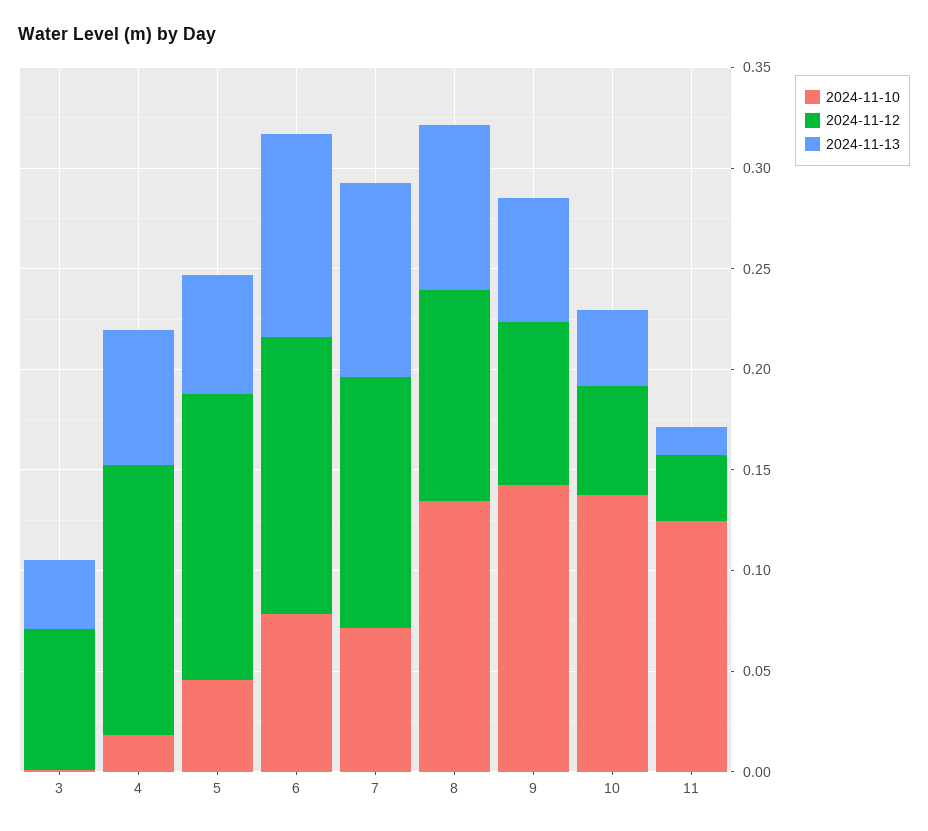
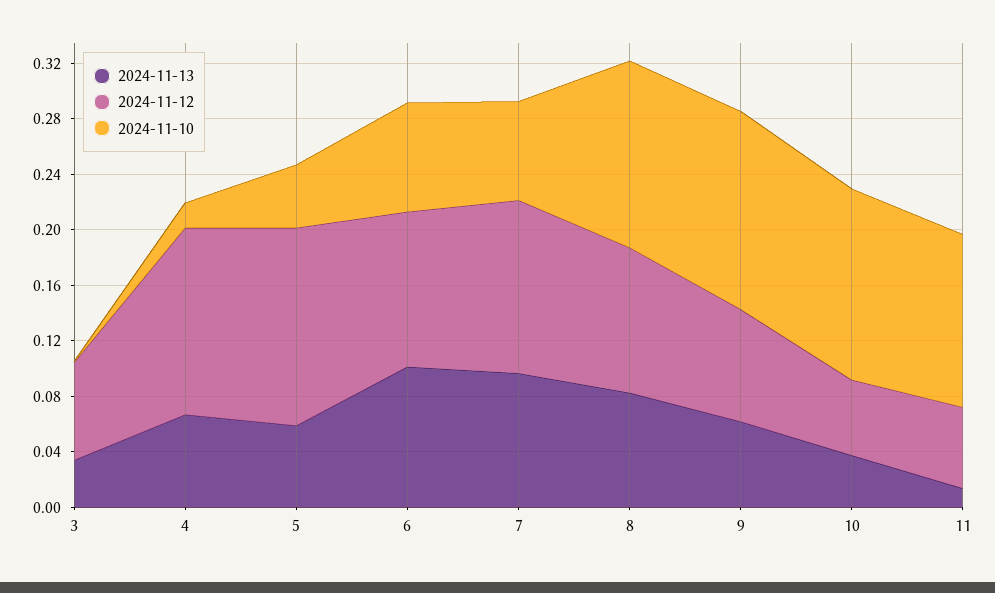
2024-11-12, 6: 0.14 -> 0.11
2024-11-12, 11: 0.03 -> 0.06

